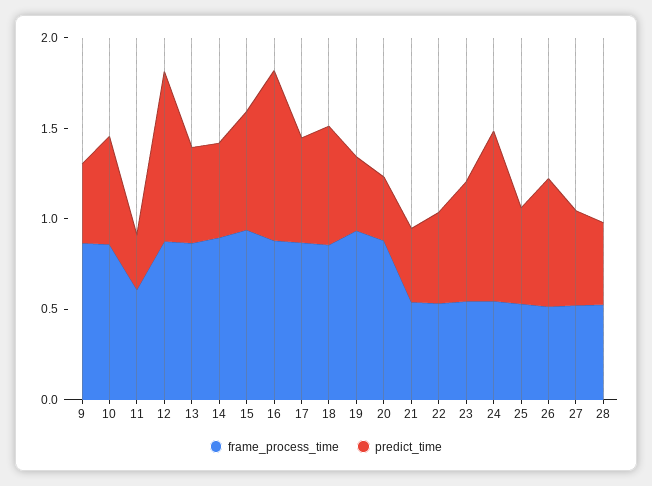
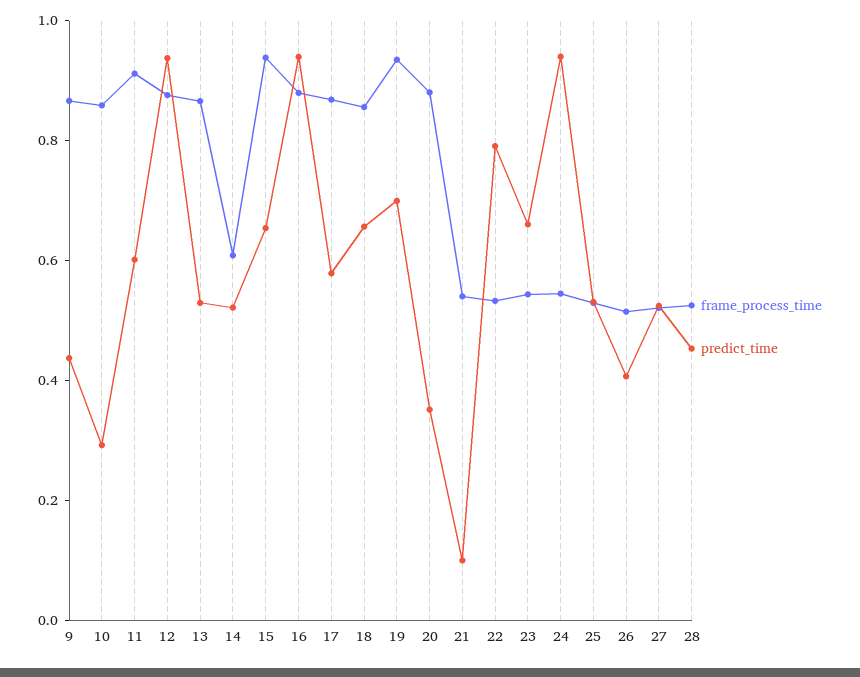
predict_time, 10: 0.6 -> 0.3
frame_process_time, 11: 0.6 -> 0.9
predict_time, 11: 0.3 -> 0.6
frame_process_time, 14: 0.9 -> 0.6
predict_time, 19: 0.4 -> 0.7
predict_time, 21: 0.4 -> 0.1
predict_time, 22: 0.5 -> 0.8
predict_time, 26: 0.7 -> 0.4

